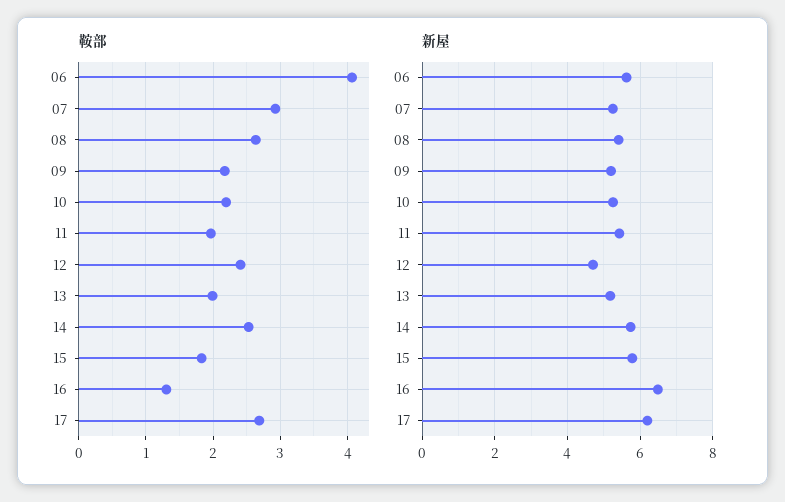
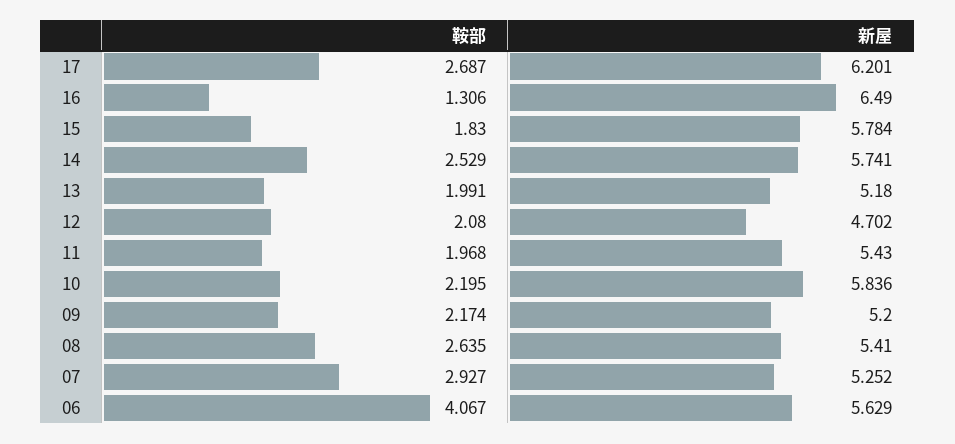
鞍部, 12: 2.4 -> 2.08
新屋, 10: 5.2 -> 5.836

